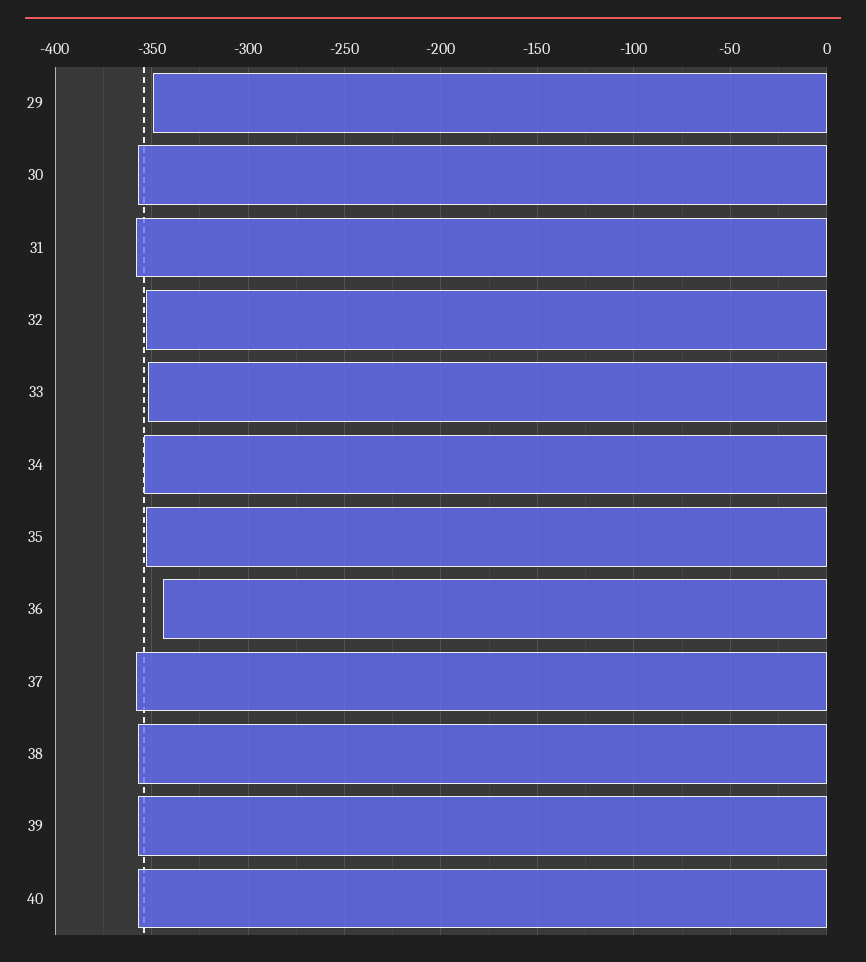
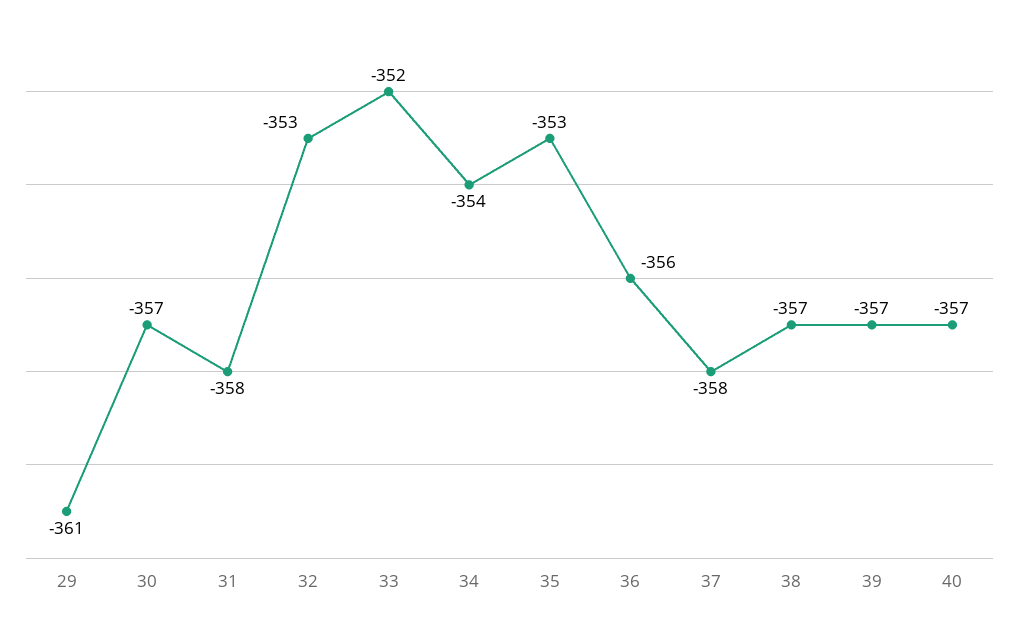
29: -350 -> -361
36: -345 -> -356

